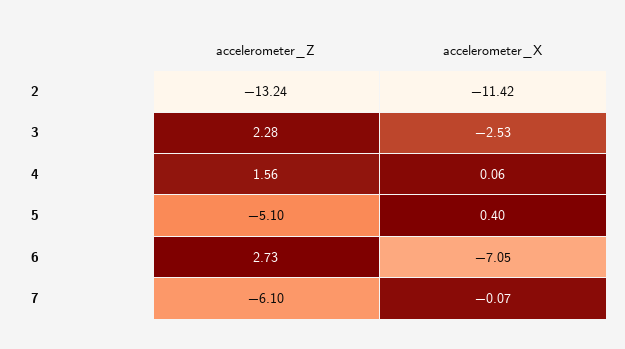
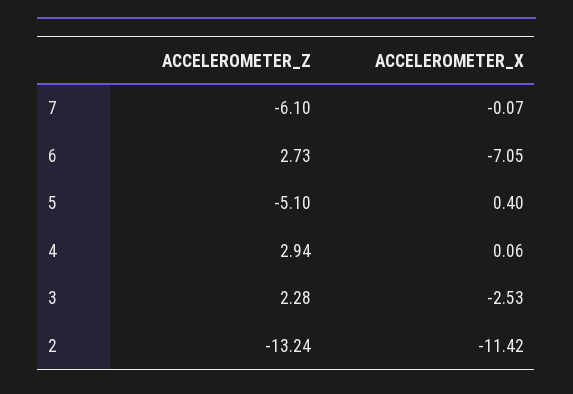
accelerometer_Z, 4: 1.56 -> 2.94

